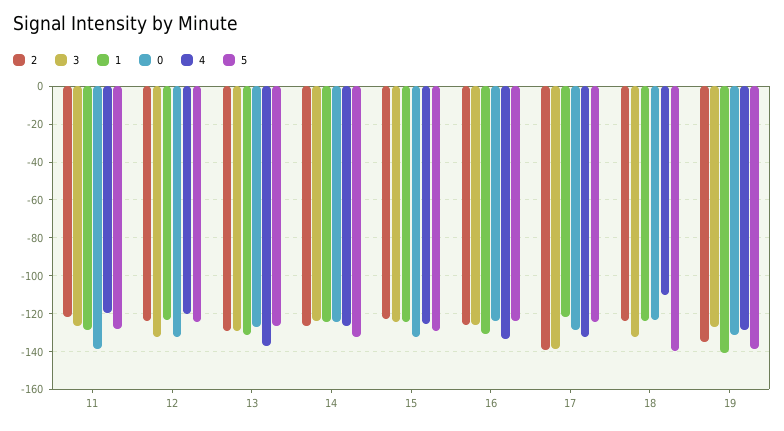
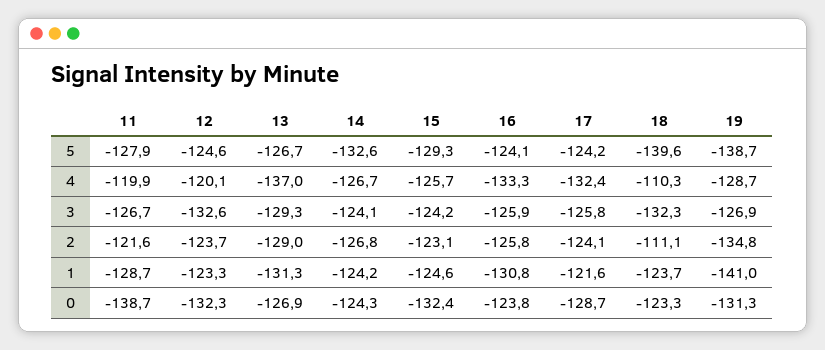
2, 17: -140 -> -124.1
3, 17: -140 -> -125.8
2, 18: -125 -> -111.1

